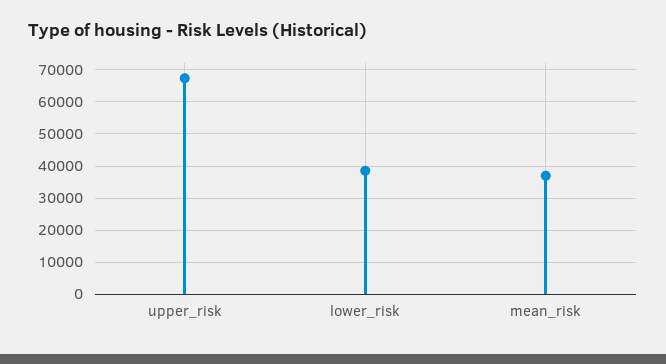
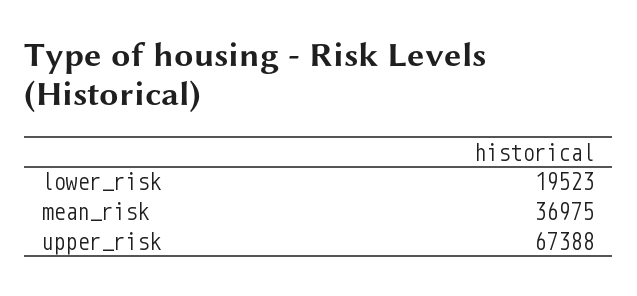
lower_risk: 38000 -> 19523

